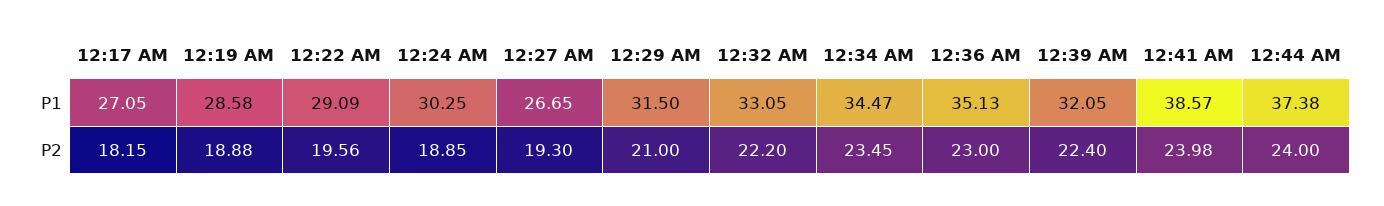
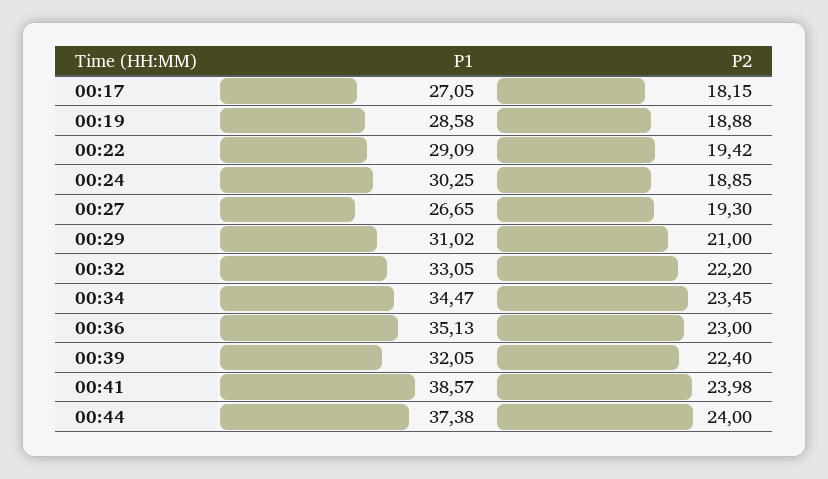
12:29 AM, P1: 31.5 -> 31.02
12:22 AM, P2: 19.56 -> 19.42

